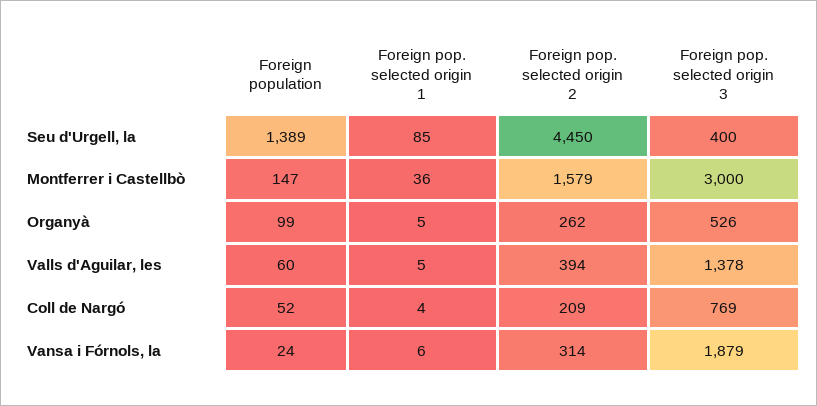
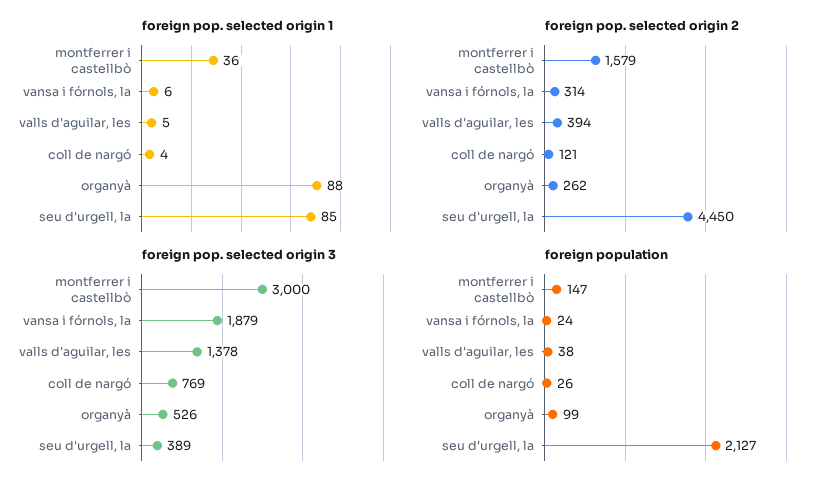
Foreign population, Seu d'Urgell, la: 1389 -> 2127
Foreign pop. selected origin 3, Seu d'Urgell, la: 400 -> 389
Foreign pop. selected origin 1, Organyà: 5 -> 88
Foreign population, Valls d'Aguilar, les: 60 -> 38
Foreign population, Coll de Nargó: 52 -> 26
Foreign pop. selected origin 2, Coll de Nargó: 209 -> 121

